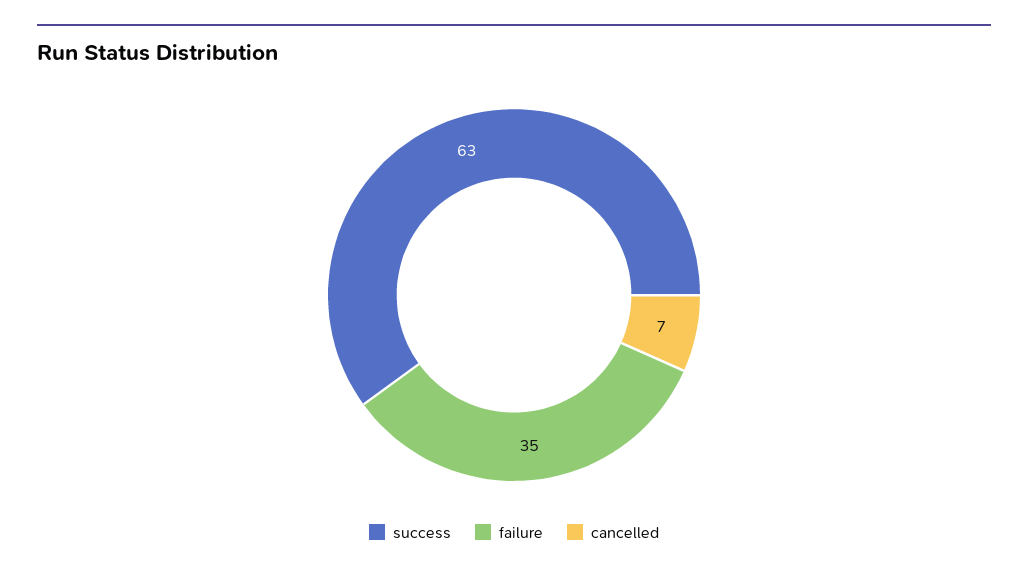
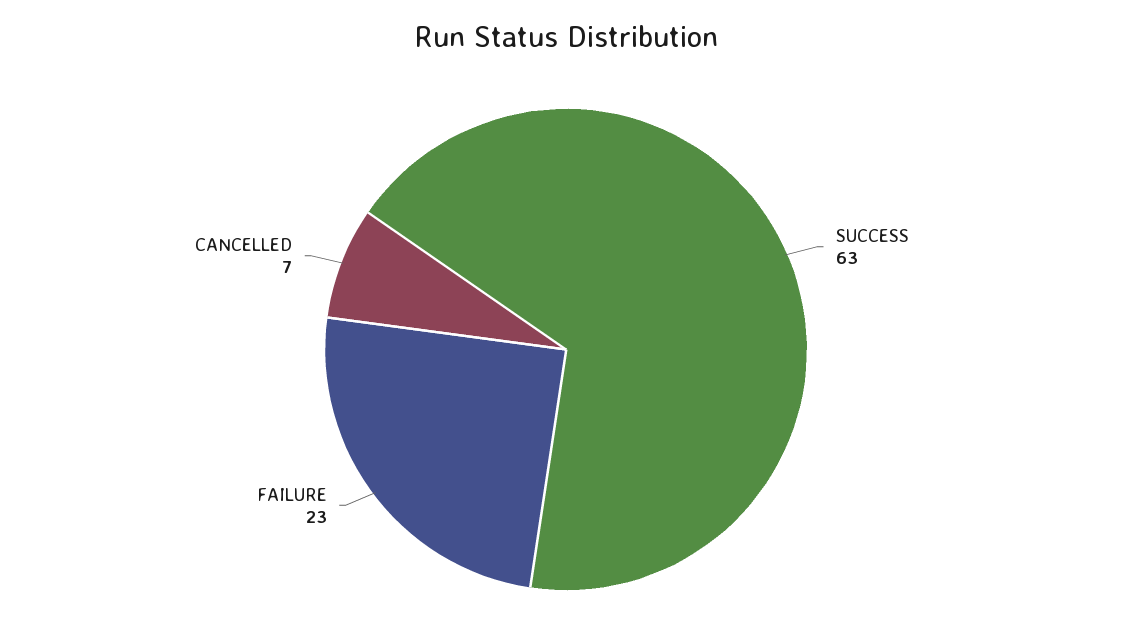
failure: 35 -> 23

